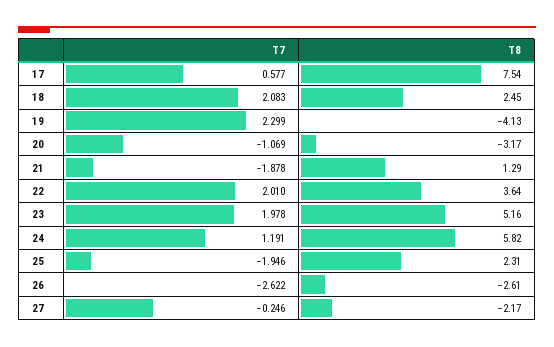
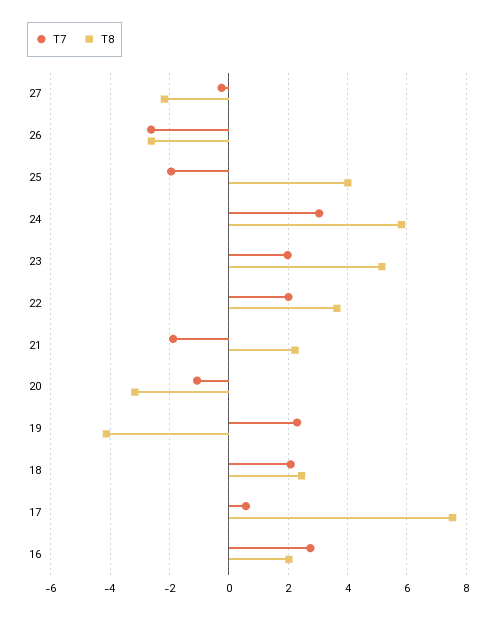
T8, 21: 1.29 -> 2.25
T7, 24: 1.191 -> 3
T8, 25: 2.31 -> 4
T7, 16: none -> 2.75
T8, 16: none -> 2

